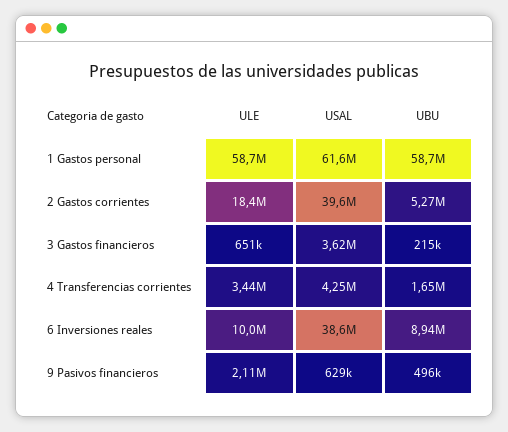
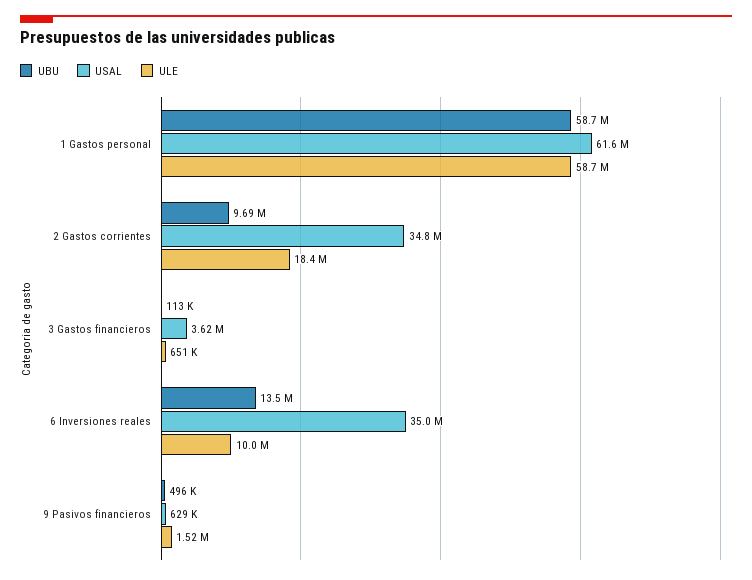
USAL, 2 Gastos corrientes: 39600000 -> 34800000
UBU, 2 Gastos corrientes: 5270000 -> 9690000
UBU, 3 Gastos financieros: 215000 -> 113000
ULE, 4 Transferencias corrientes: 3440000 -> none
USAL, 4 Transferencias corrientes: 4250000 -> none
UBU, 4 Transferencias corrientes: 1650000 -> none
USAL, 6 Inversiones reales: 38600000 -> 35000000
UBU, 6 Inversiones reales: 8940000 -> 13500000
ULE, 9 Pasivos financieros: 2110000 -> 1520000

